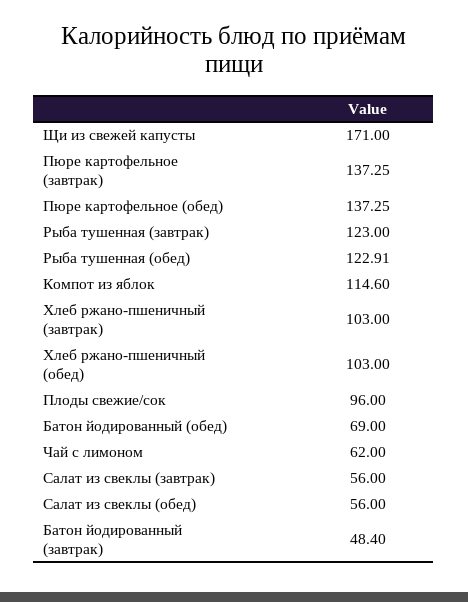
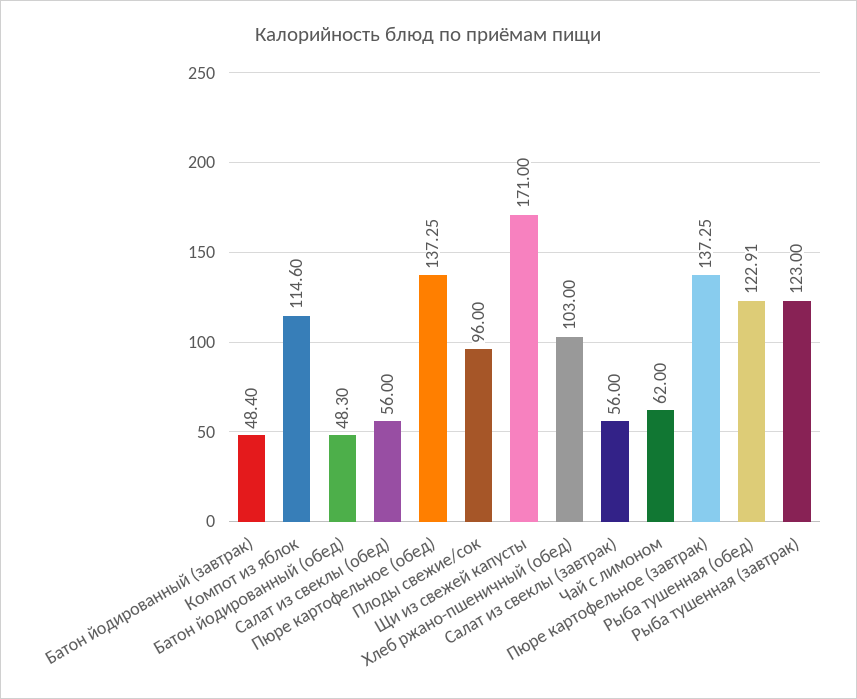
Хлеб ржано-пшеничный (завтрак): 103 -> none
Батон йодированный (обед): 69 -> 48.3

